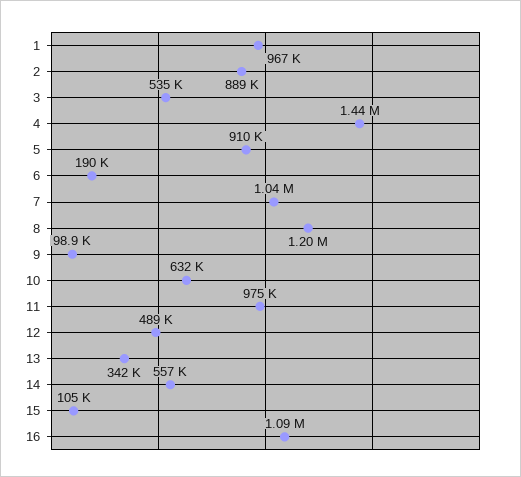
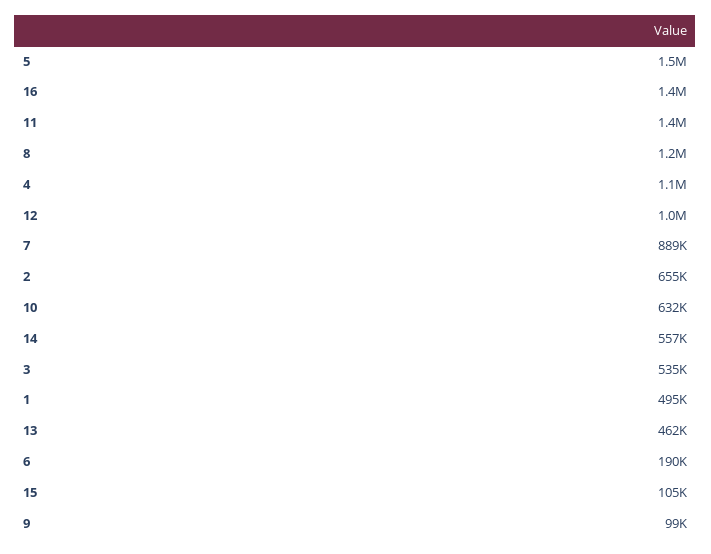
1: 967000 -> 495000
2: 889000 -> 655000
4: 1440000 -> 1100000
5: 910000 -> 1500000
7: 1040000 -> 889000
11: 975000 -> 1400000
12: 489000 -> 1000000
13: 342000 -> 462000
16: 1090000 -> 1400000

